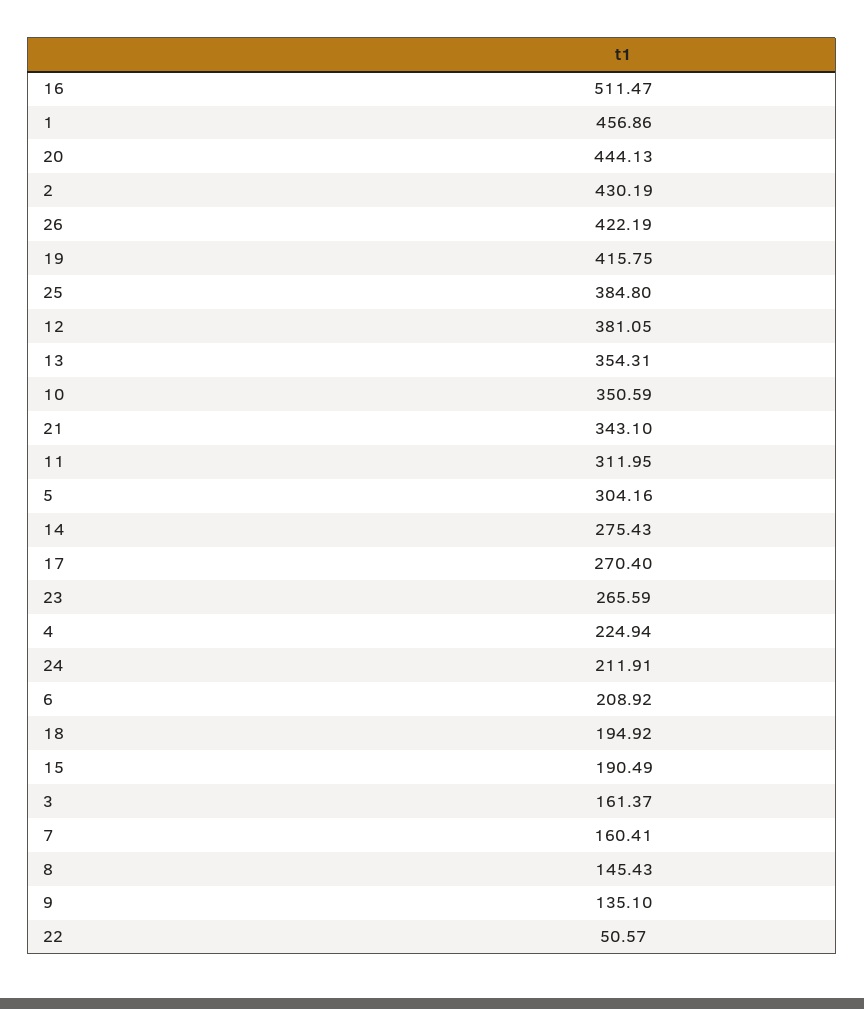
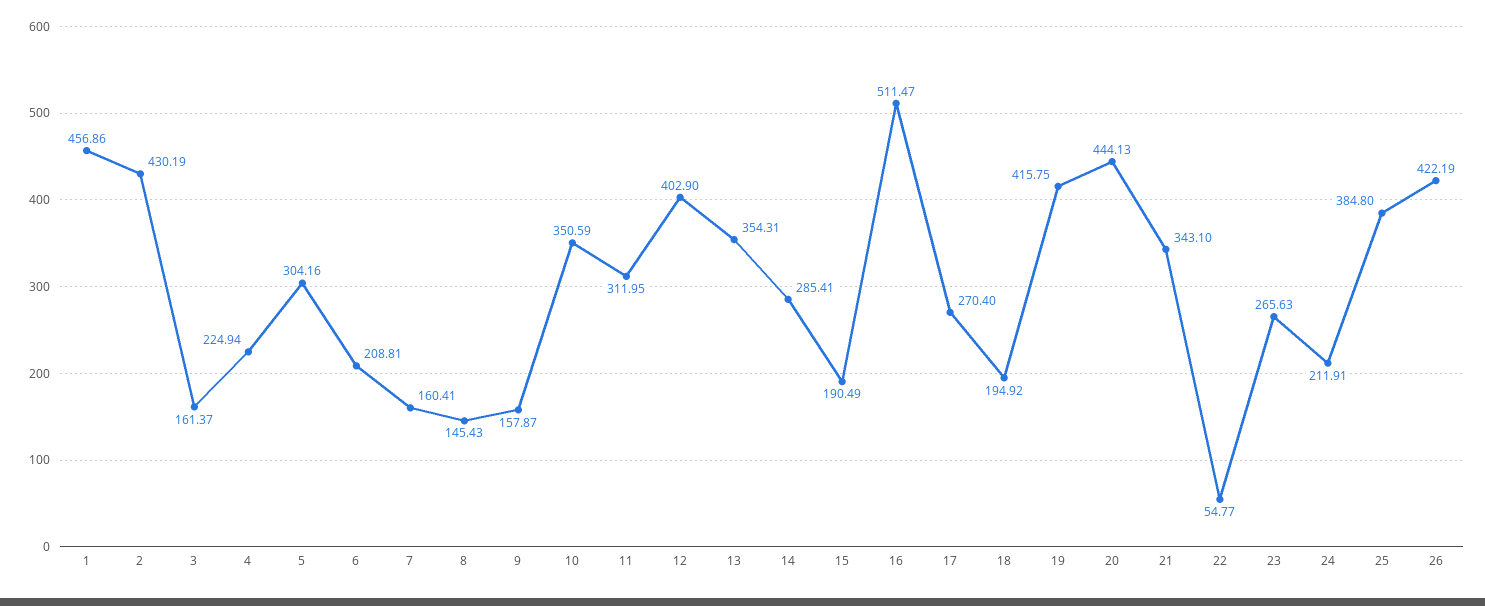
12: 381.05 -> 402.9
14: 275.43 -> 285.41
23: 265.59 -> 265.63
6: 208.92 -> 208.81
9: 135.1 -> 157.87
22: 50.57 -> 54.77

